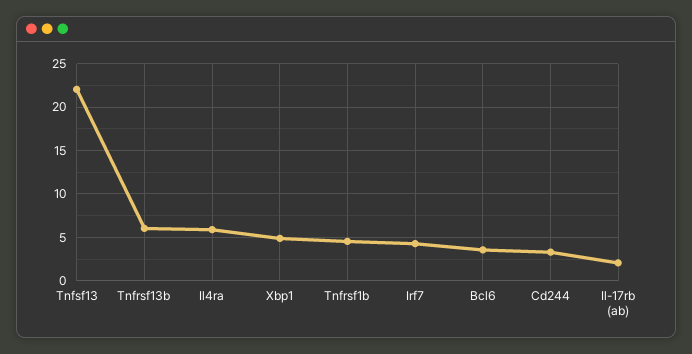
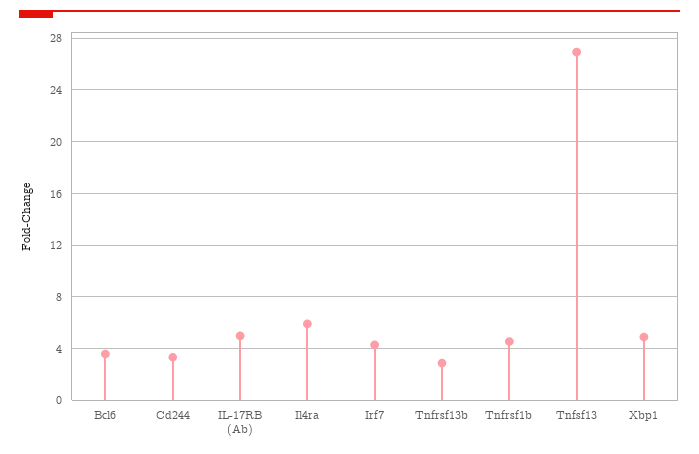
Tnfsf13: 22 -> 27
Tnfrsf13b: 6 -> 3
Il-17rb (ab): 2 -> 5

